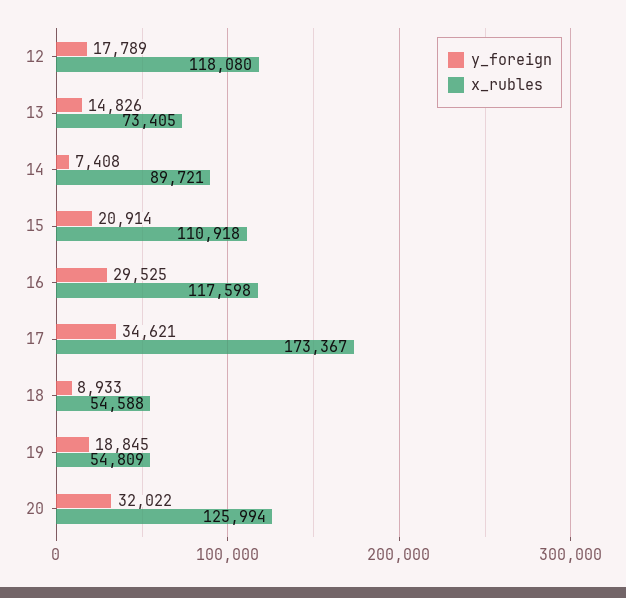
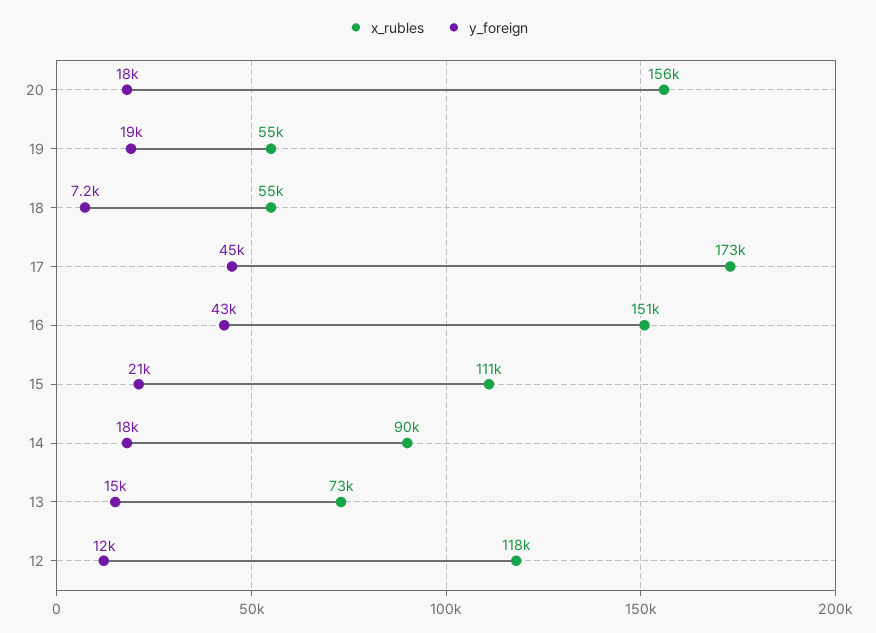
y_foreign, 12: 17789 -> 12000
y_foreign, 14: 7408 -> 18000
y_foreign, 16: 29525 -> 43000
x_rubles, 16: 117598 -> 151000
y_foreign, 17: 34621 -> 45000
y_foreign, 18: 8933 -> 7200
y_foreign, 20: 32022 -> 18000
x_rubles, 20: 125994 -> 156000

